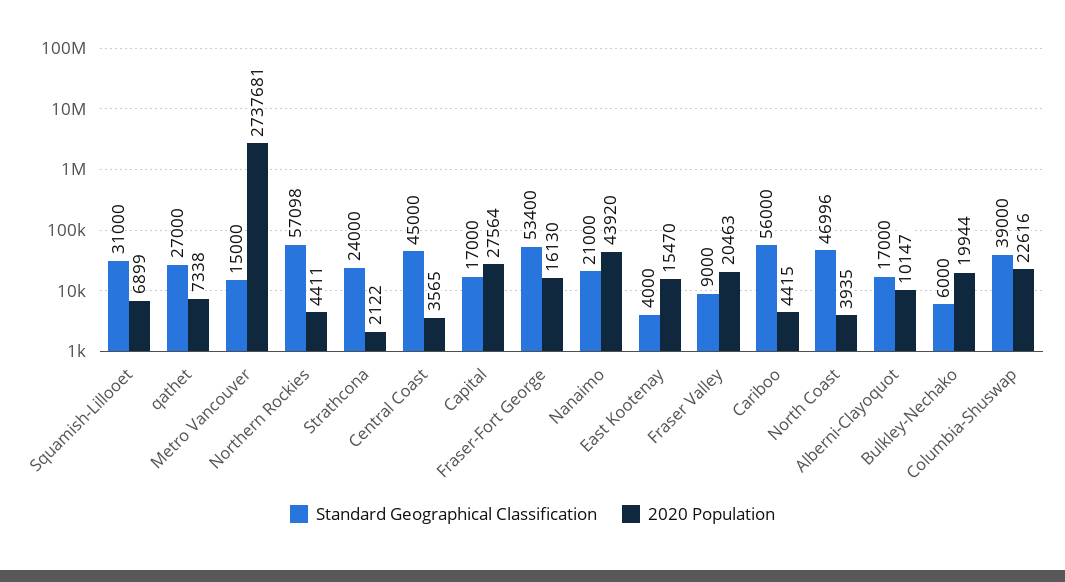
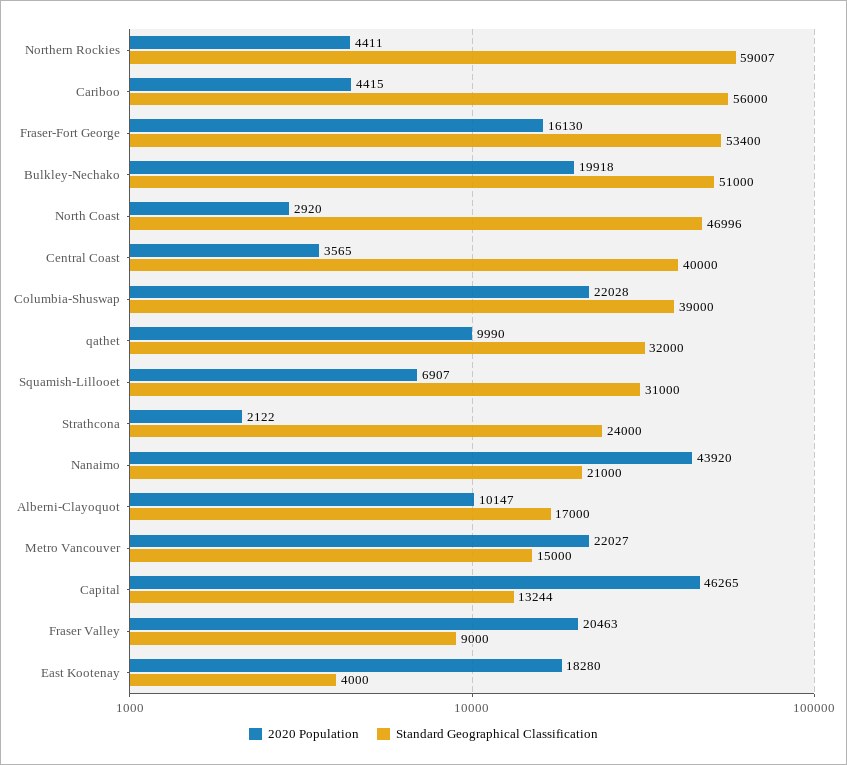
2020 Population, Squamish-Lillooet: 6899 -> 6907
Standard Geographical Classification, qathet: 27000 -> 32000
2020 Population, qathet: 7338 -> 9990
2020 Population, Metro Vancouver: 2737681 -> 22027
Standard Geographical Classification, Northern Rockies: 57098 -> 59007
Standard Geographical Classification, Central Coast: 45000 -> 40000
Standard Geographical Classification, Capital: 17000 -> 13244
2020 Population, Capital: 27564 -> 46265
2020 Population, East Kootenay: 15470 -> 18280
2020 Population, North Coast: 3935 -> 2920
Standard Geographical Classification, Bulkley-Nechako: 6000 -> 51000
2020 Population, Bulkley-Nechako: 19944 -> 19918
2020 Population, Columbia-Shuswap: 22616 -> 22028

